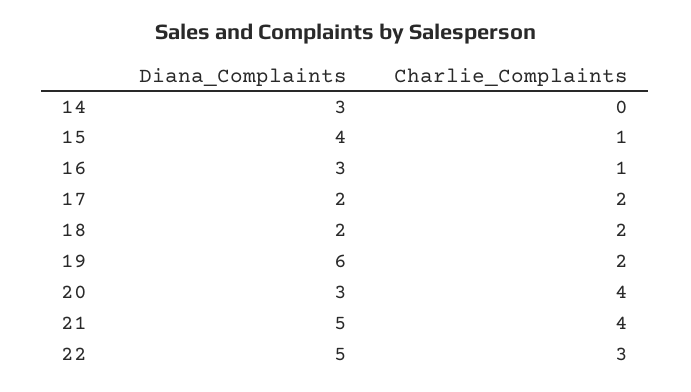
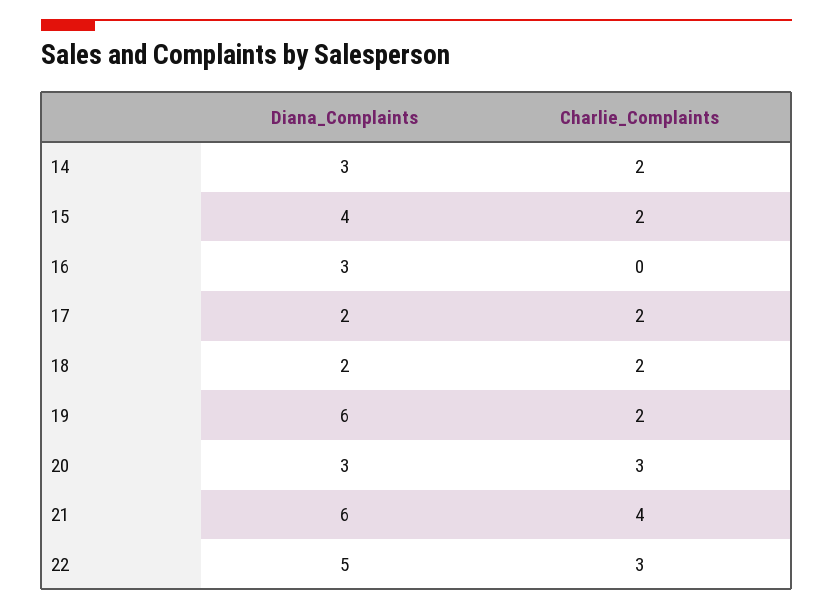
Charlie_Complaints, 14: 0 -> 2
Charlie_Complaints, 15: 1 -> 2
Charlie_Complaints, 16: 1 -> 0
Charlie_Complaints, 20: 4 -> 3
Diana_Complaints, 21: 5 -> 6

